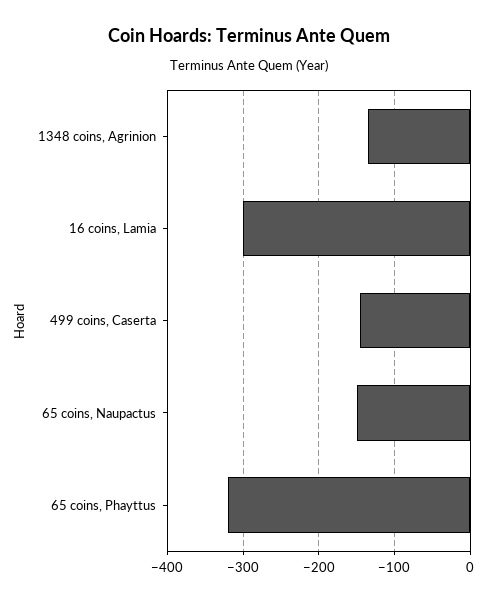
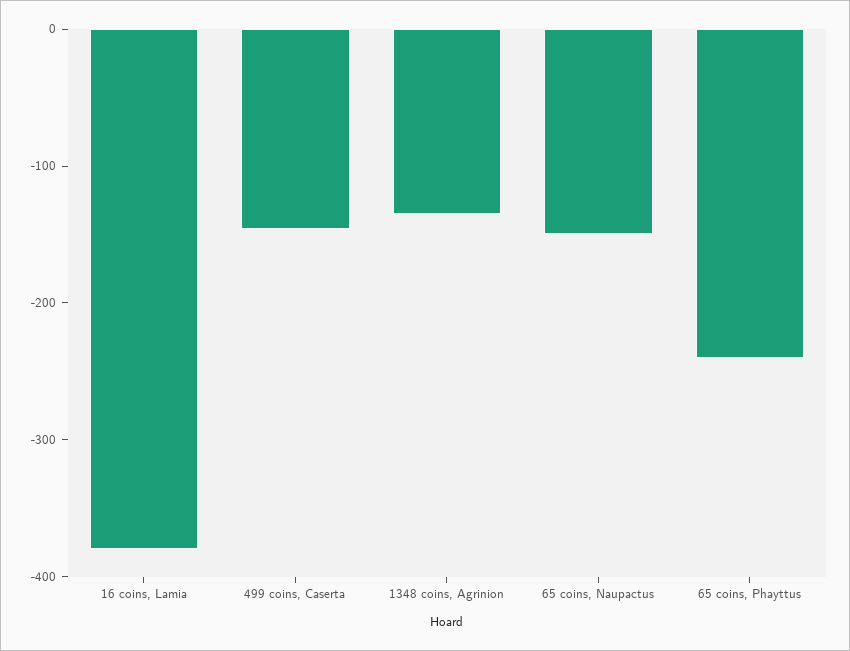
16 coins, Lamia: -300 -> -380
65 coins, Phayttus: -320 -> -240

